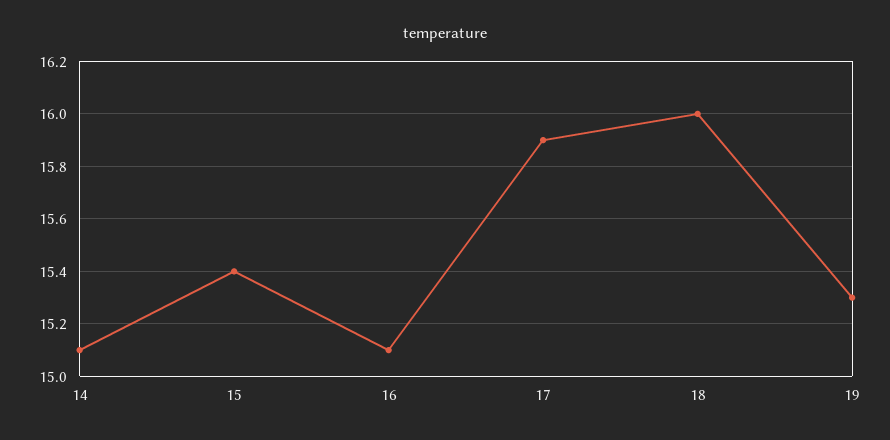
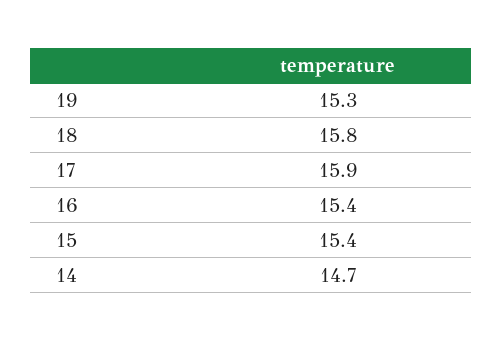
14: 15.1 -> 14.7
16: 15.1 -> 15.4
18: 16 -> 15.8

